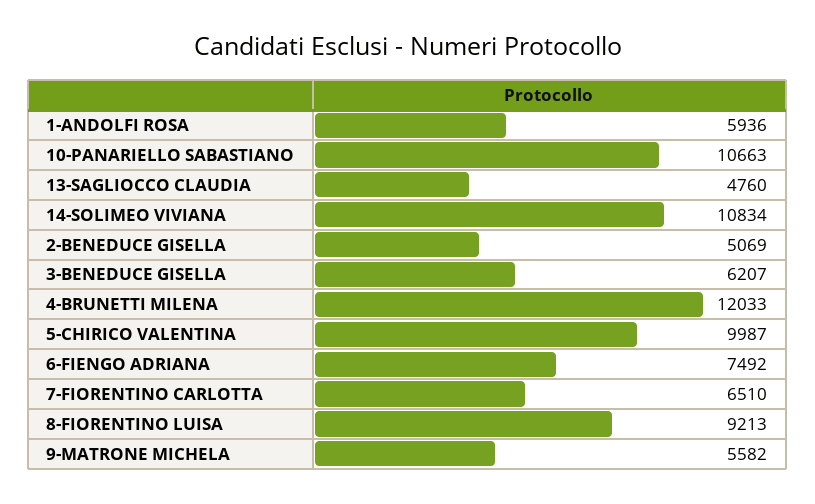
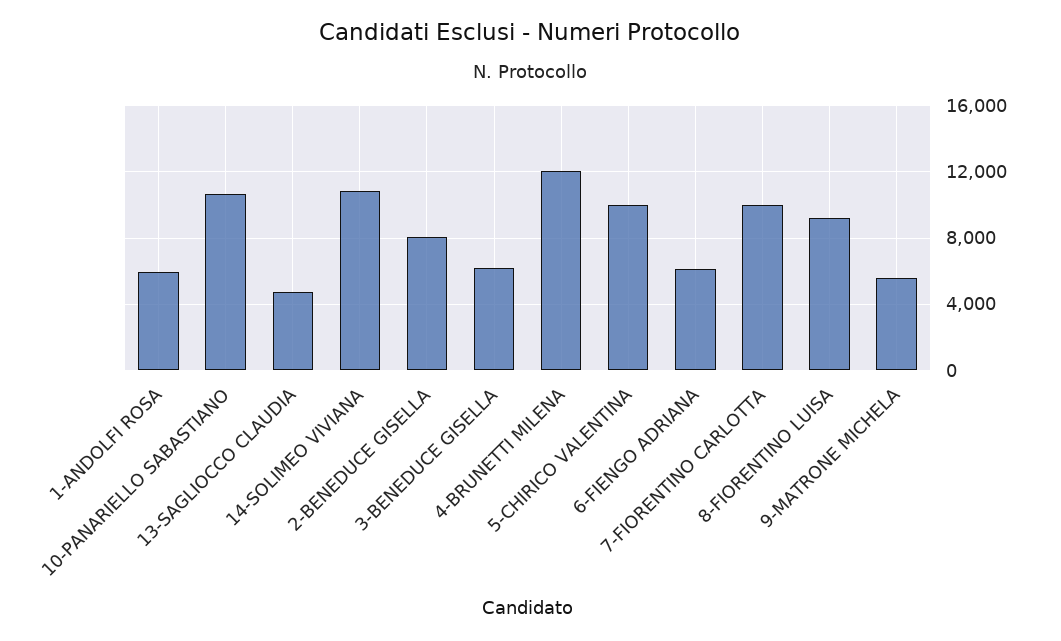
2-BENEDUCE GISELLA: 5069 -> 8000
6-FIENGO ADRIANA: 7492 -> 6000
7-FIORENTINO CARLOTTA: 6510 -> 10000

